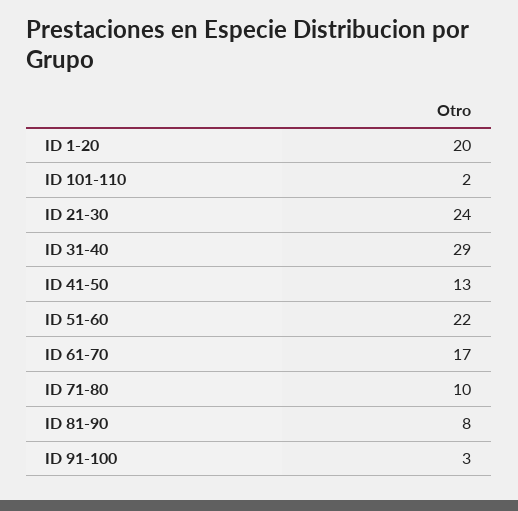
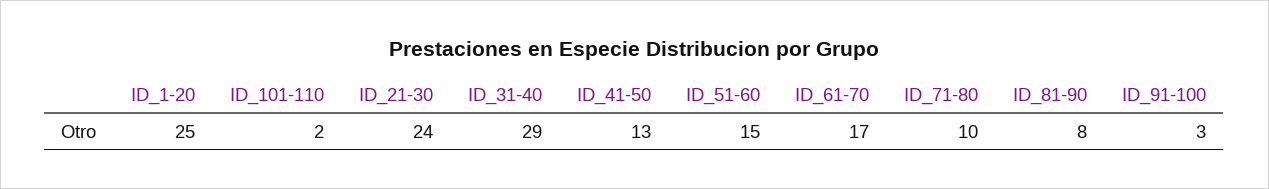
ID 1-20: 20 -> 25
ID 51-60: 22 -> 15

